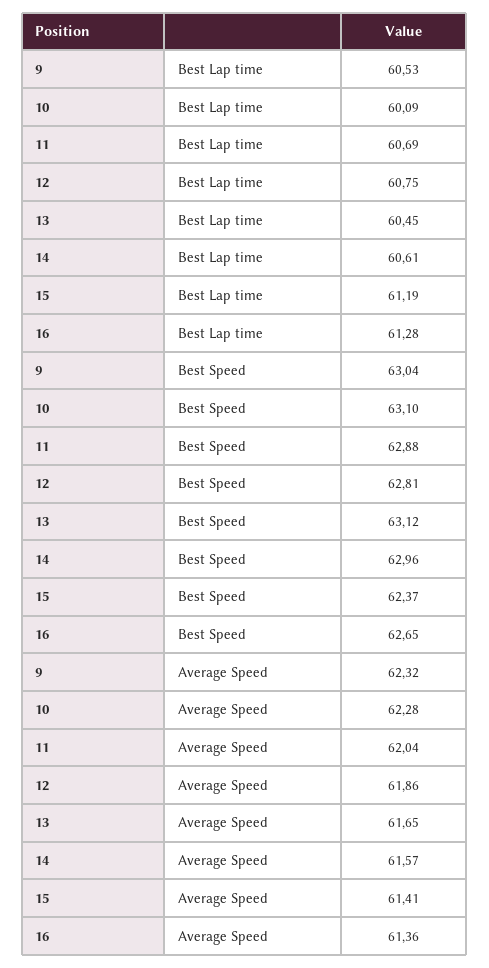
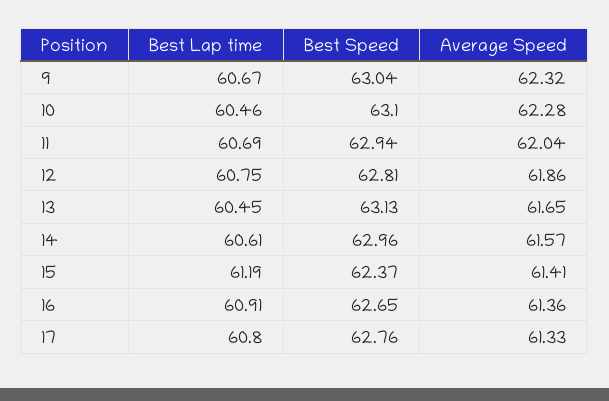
9, Best Lap time: 60.53 -> 60.67
10, Best Lap time: 60.09 -> 60.46
16, Best Lap time: 61.28 -> 60.91
11, Best Speed: 62.88 -> 62.94
13, Best Speed: 63.12 -> 63.13
17, Best Lap time: none -> 60.8
17, Best Speed: none -> 62.76
17, Average Speed: none -> 61.33

